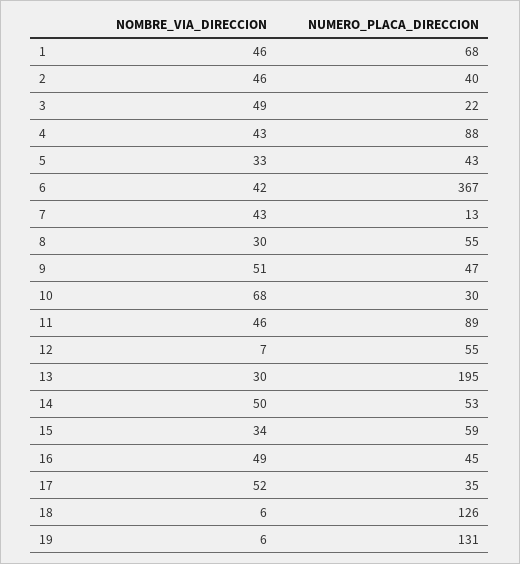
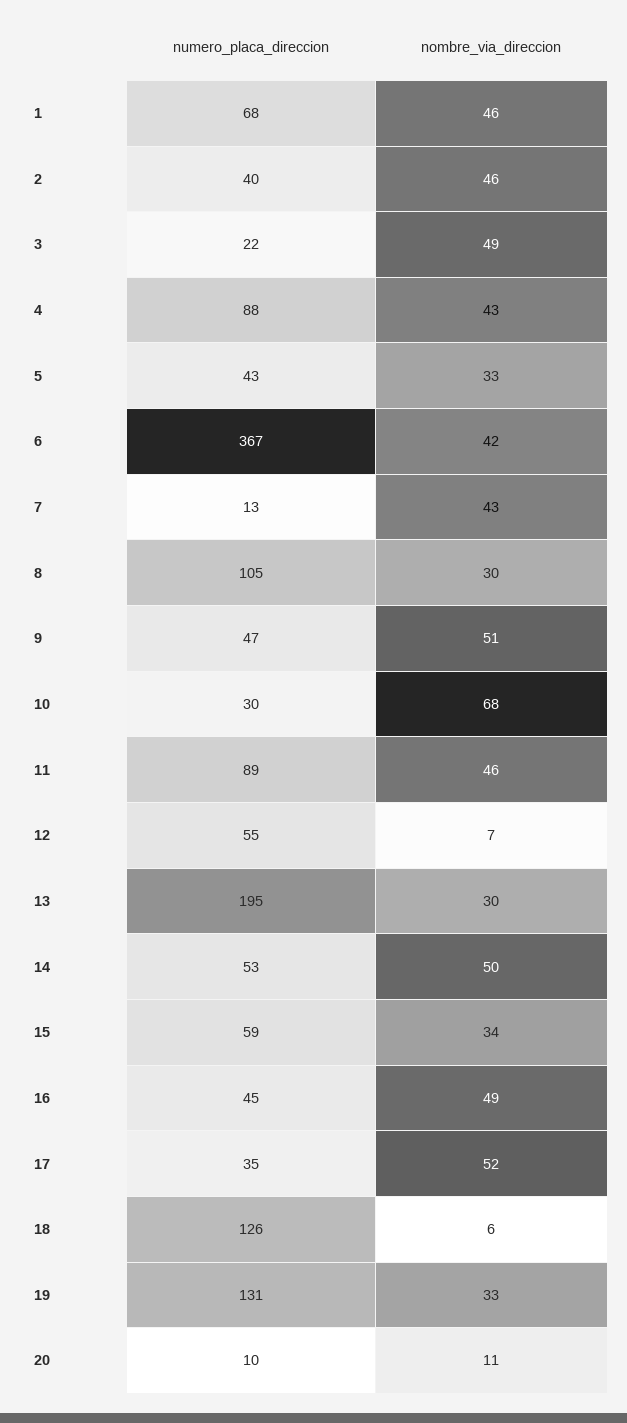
NUMERO_PLACA_DIRECCION, 8: 55 -> 105
NOMBRE_VIA_DIRECCION, 19: 6 -> 33
NUMERO_PLACA_DIRECCION, 20: none -> 10
NOMBRE_VIA_DIRECCION, 20: none -> 11

